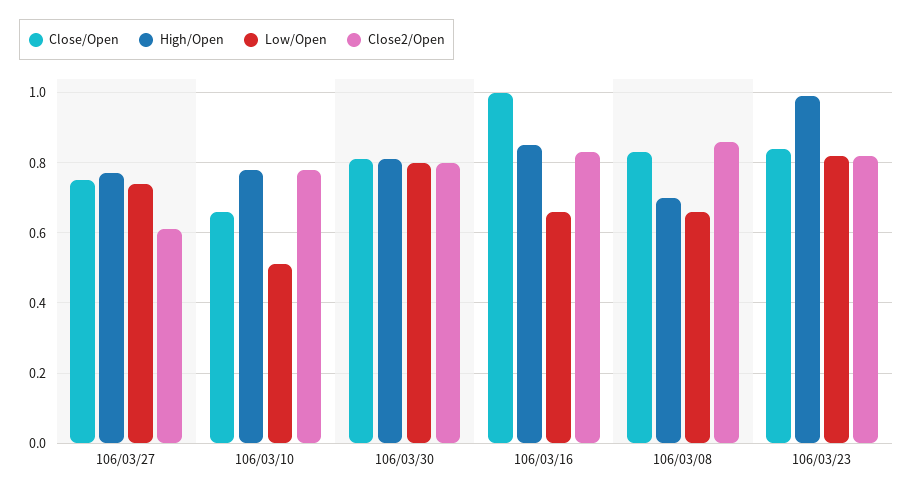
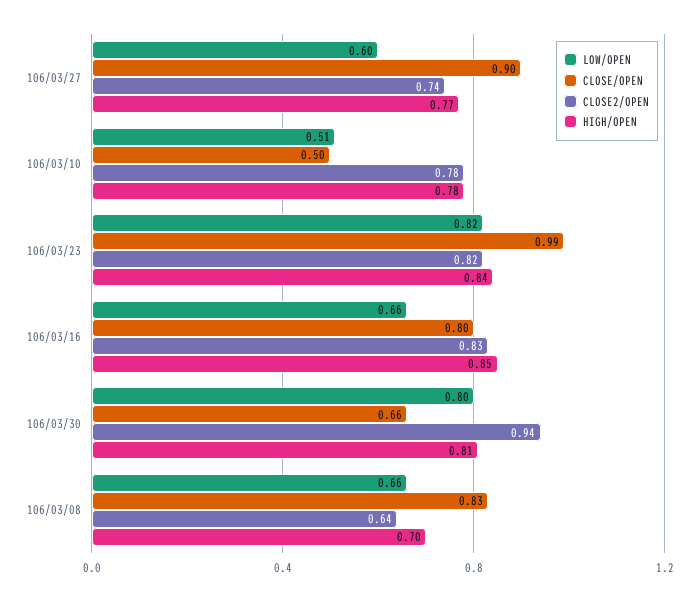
Close/Open, 106/03/27: 0.75 -> 0.9
Low/Open, 106/03/27: 0.75 -> 0.6
Close2/Open, 106/03/27: 0.6 -> 0.74
Close/Open, 106/03/10: 0.65 -> 0.5
Close/Open, 106/03/30: 0.8 -> 0.66
Close2/Open, 106/03/30: 0.8 -> 0.94
Close/Open, 106/03/16: 1 -> 0.8
Close2/Open, 106/03/08: 0.85 -> 0.64
Close/Open, 106/03/23: 0.85 -> 0.99
High/Open, 106/03/23: 1 -> 0.84

